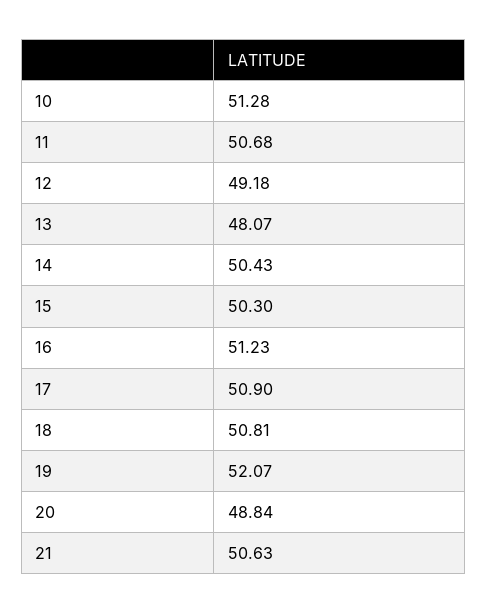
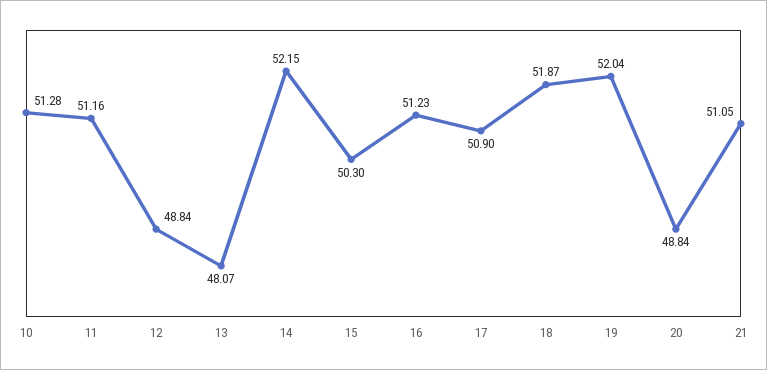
11: 50.68 -> 51.16
12: 49.18 -> 48.84
14: 50.43 -> 52.15
18: 50.81 -> 51.87
19: 52.07 -> 52.04
21: 50.63 -> 51.05

